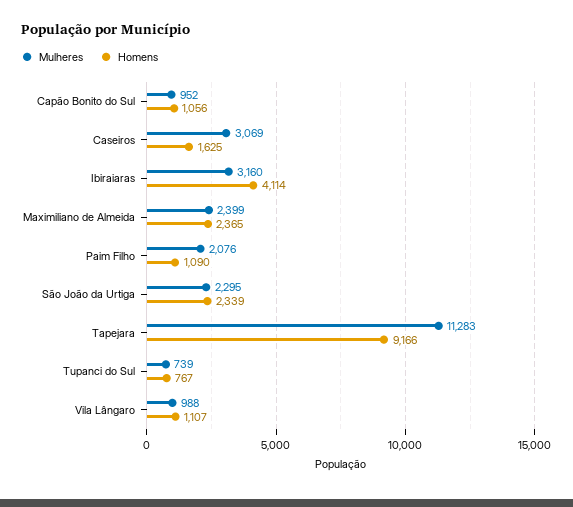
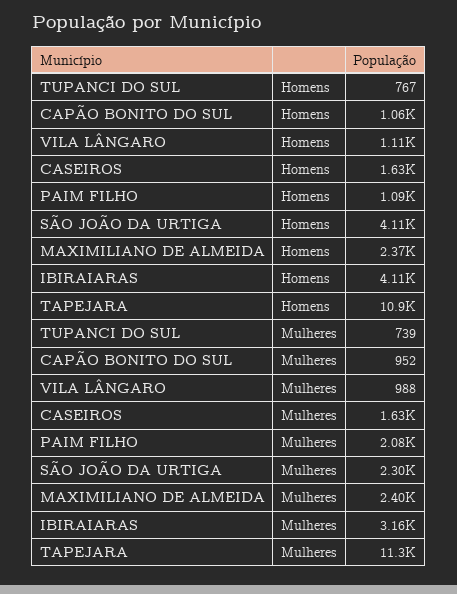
Mulheres, Caseiros: 3069 -> 1630
Homens, São João da Urtiga: 2339 -> 4110
Homens, Tapejara: 9166 -> 10900

